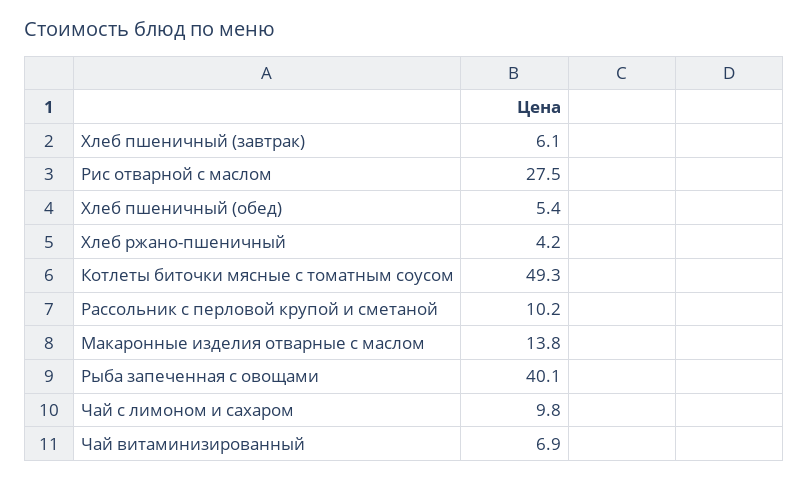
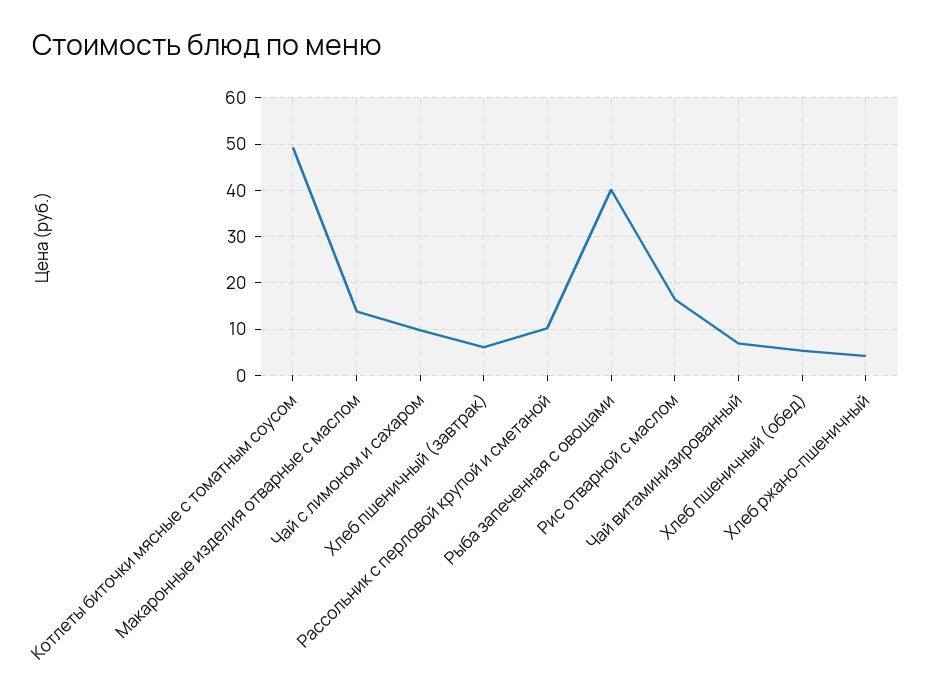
Рис отварной с маслом: 27.5 -> 16

